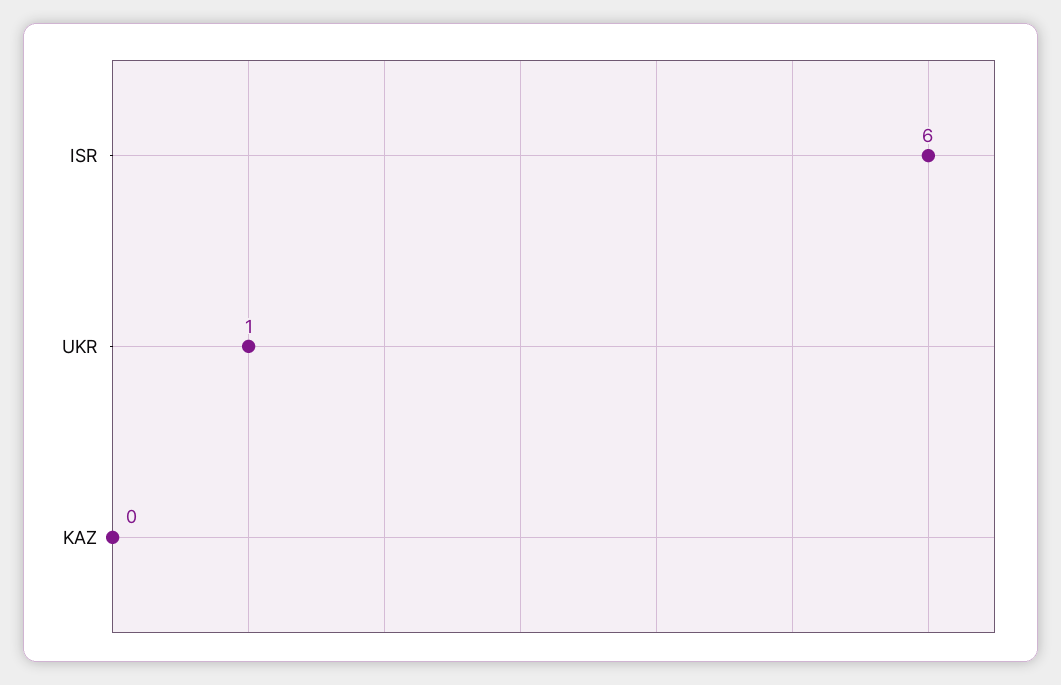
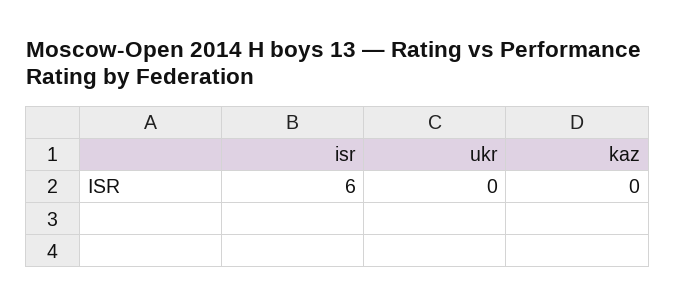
UKR: 1 -> 0

